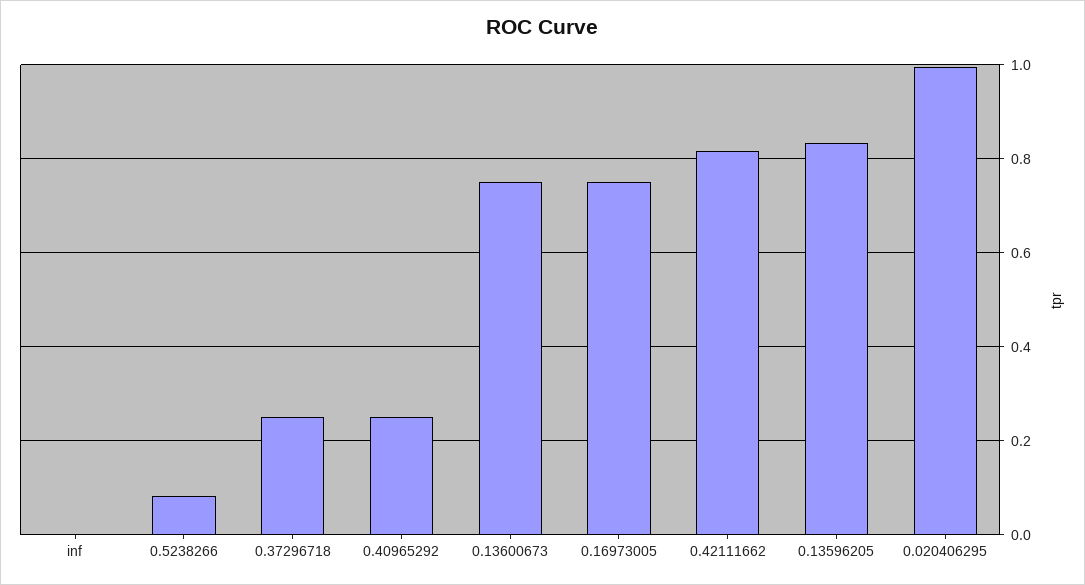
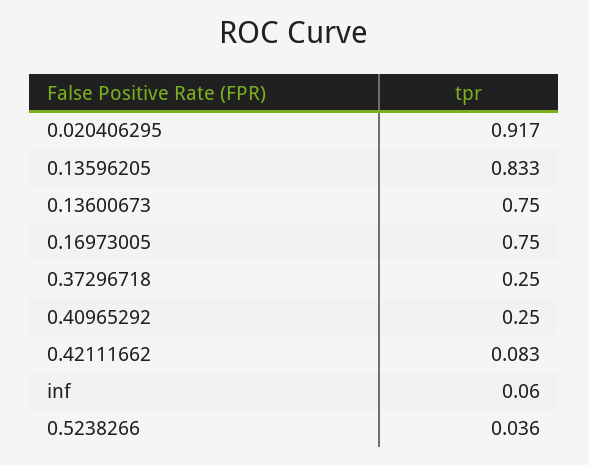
inf: 0 -> 0.06
0.5238266: 0.08 -> 0.036
0.42111662: 0.82 -> 0.083
0.020406295: 1 -> 0.917

